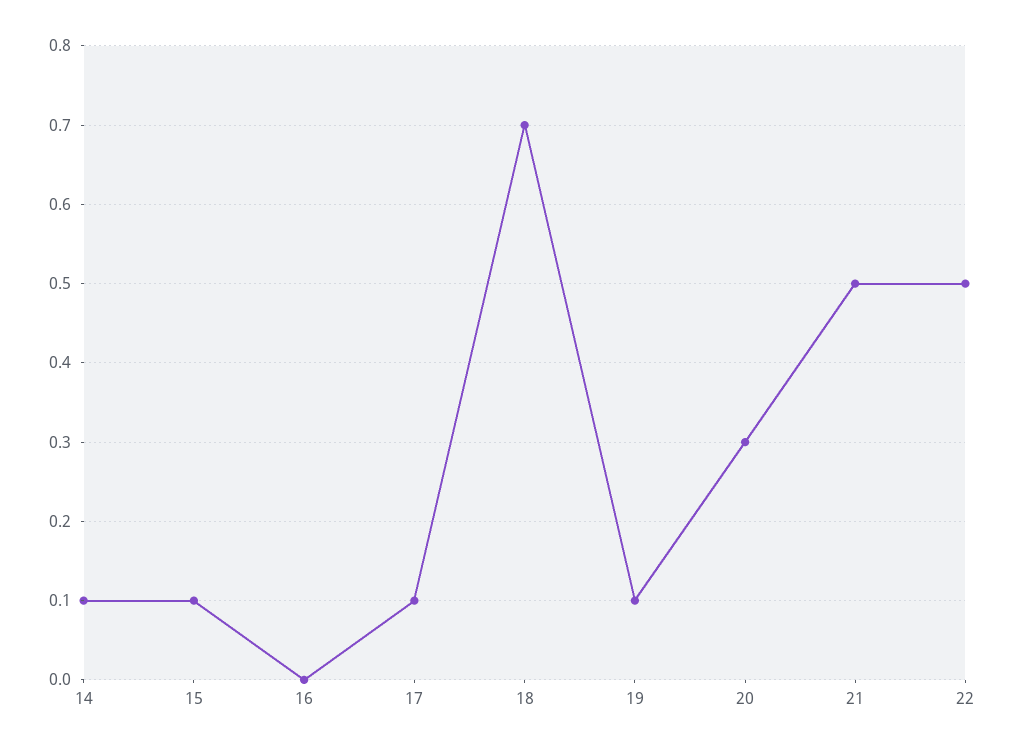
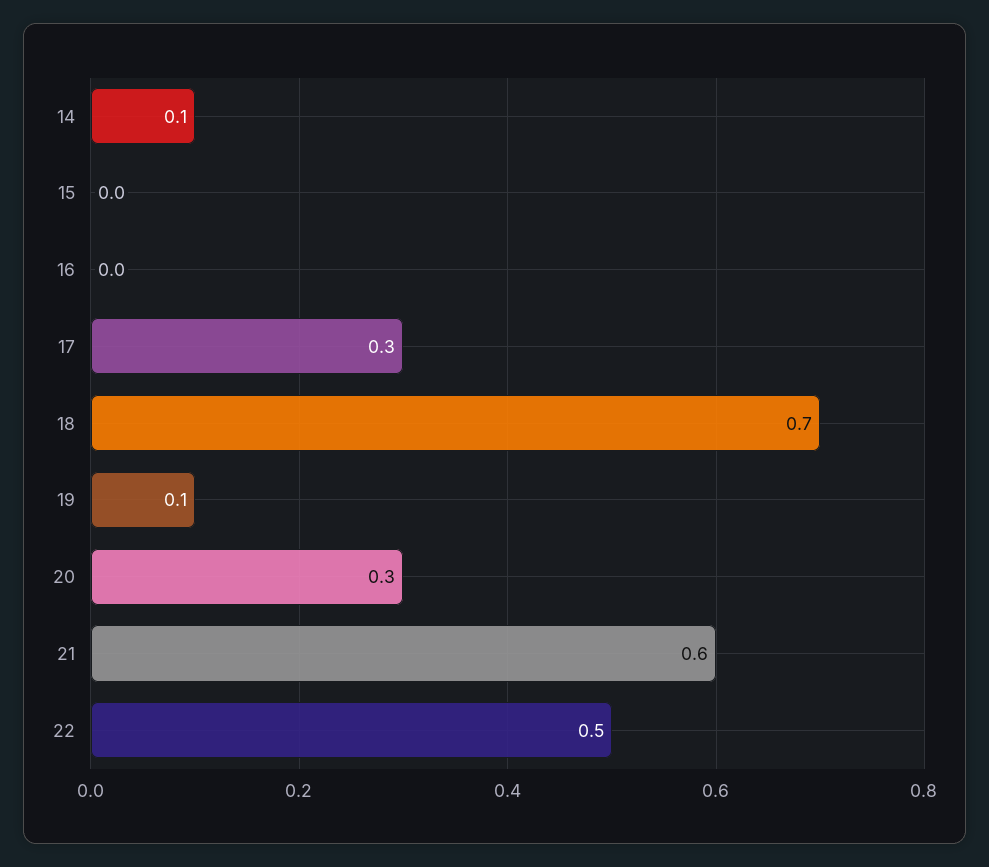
15: 0.1 -> 0
17: 0.1 -> 0.3
21: 0.5 -> 0.6

